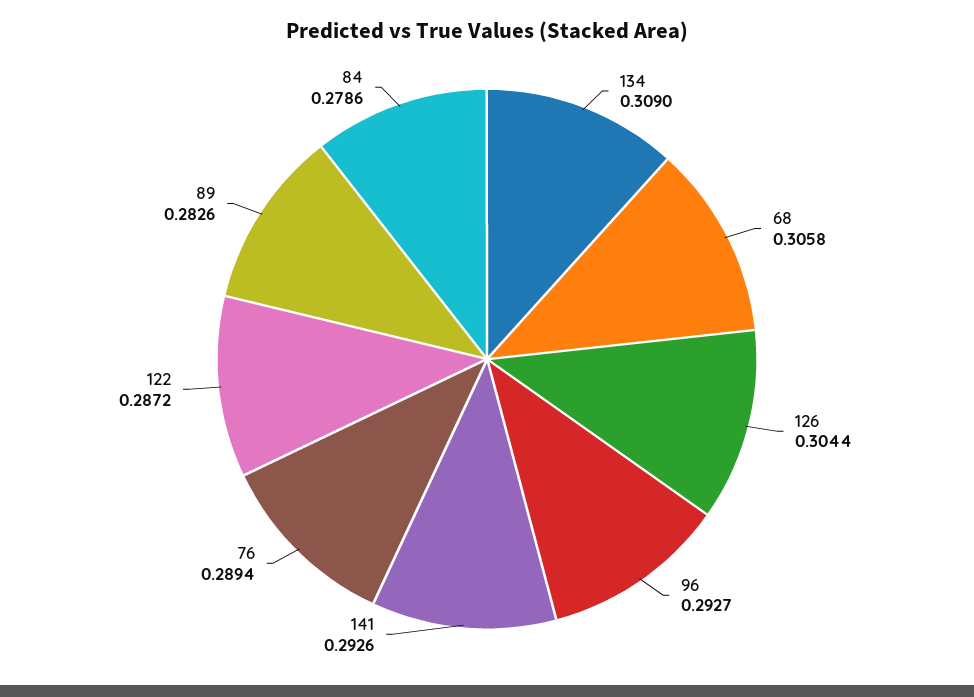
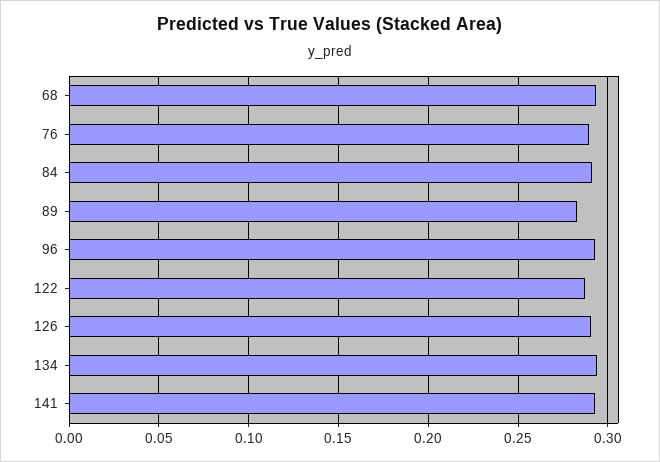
134: 0.309 -> 0.295
68: 0.3058 -> 0.295
126: 0.3044 -> 0.29
84: 0.2786 -> 0.29

